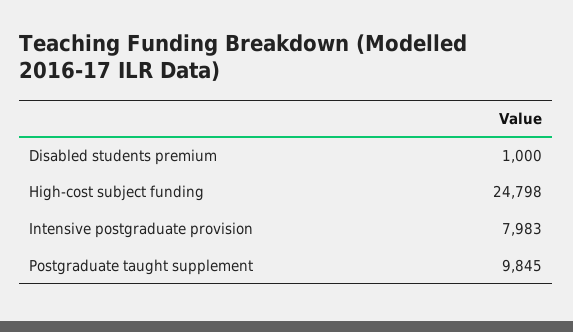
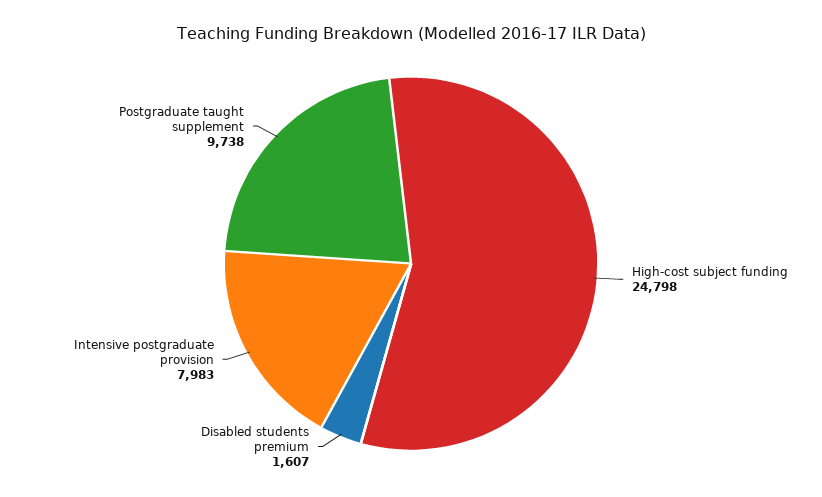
Disabled students premium: 1000 -> 1607
Postgraduate taught supplement: 9845 -> 9738

